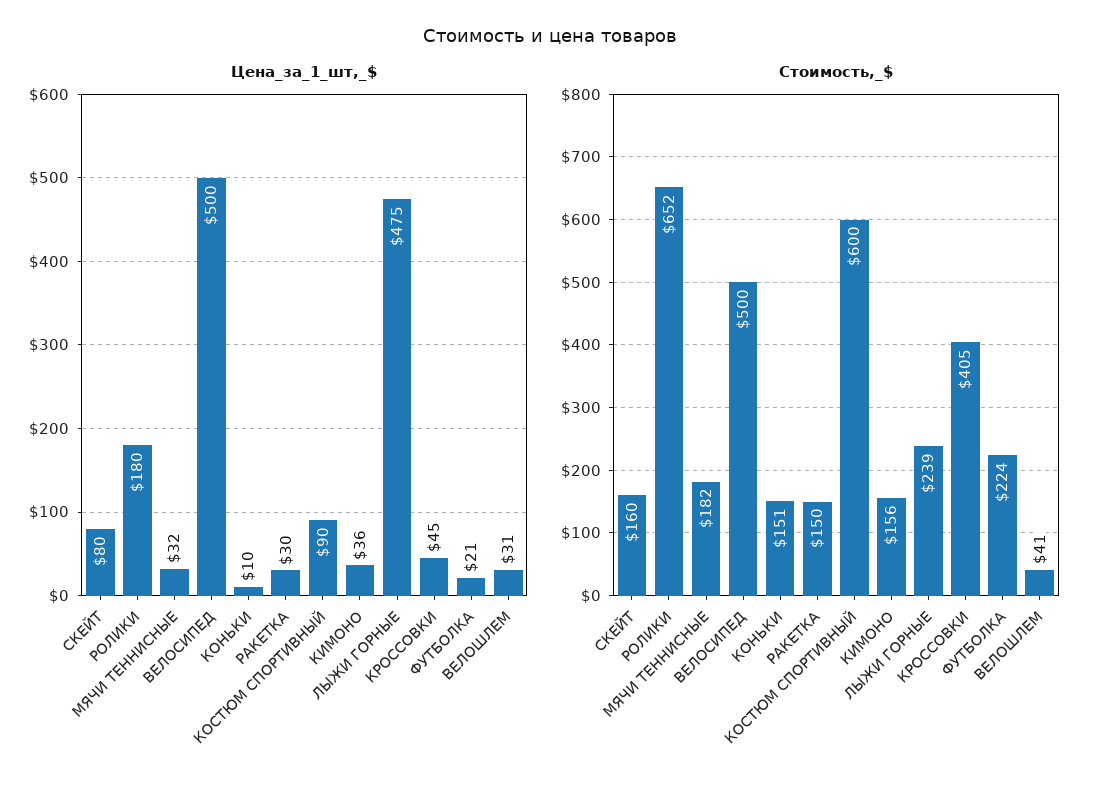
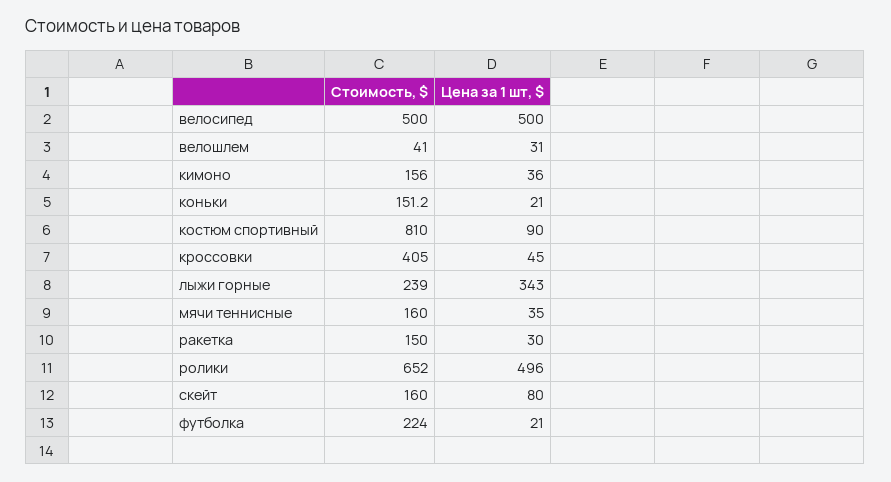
Цена_за_1_шт,_$, РОЛИКИ: 180 -> 496
Цена_за_1_шт,_$, МЯЧИ ТЕННИСНЫЕ: 32 -> 35
Цена_за_1_шт,_$, КОНЬКИ: 10 -> 21
Цена_за_1_шт,_$, ЛЫЖИ ГОРНЫЕ: 475 -> 343
Стоимость,_$, МЯЧИ ТЕННИСНЫЕ: 182 -> 160
Стоимость,_$, КОСТЮМ СПОРТИВНЫЙ: 600 -> 810

